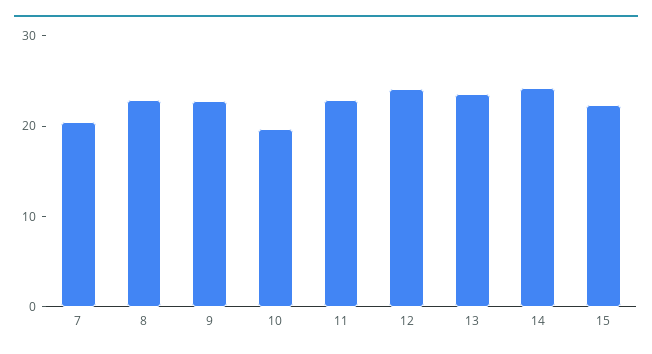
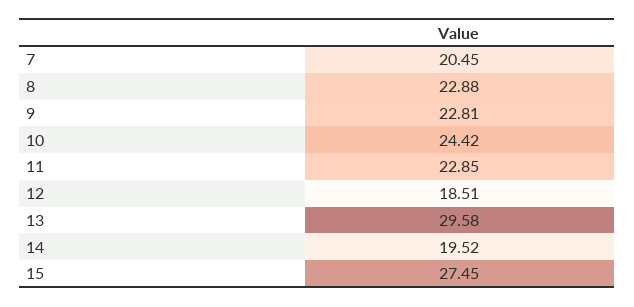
10: 20 -> 24.42
12: 24 -> 18.51
13: 24 -> 29.58
14: 24 -> 19.52
15: 22 -> 27.45

